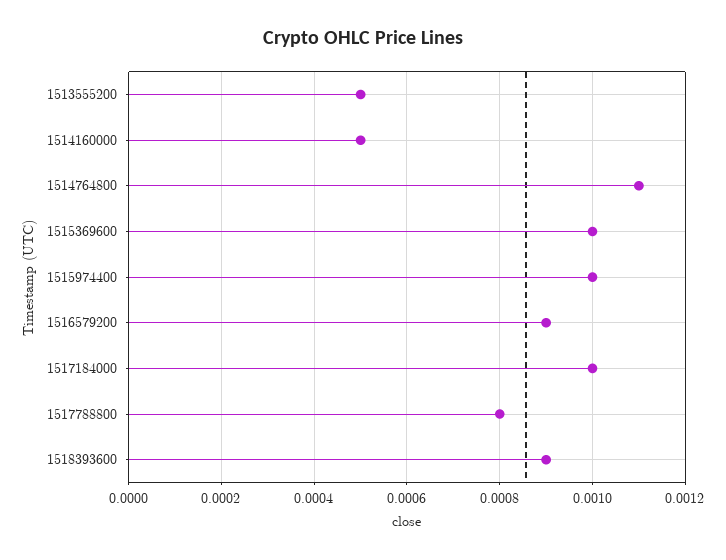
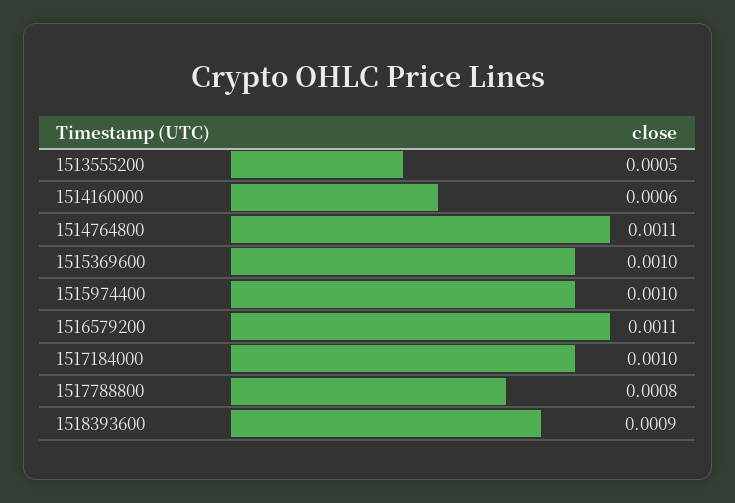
1514160000: 0.0005 -> 0.0006
1516579200: 0.0009 -> 0.0011

